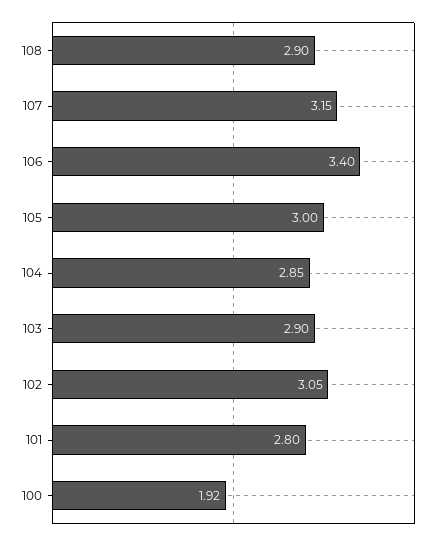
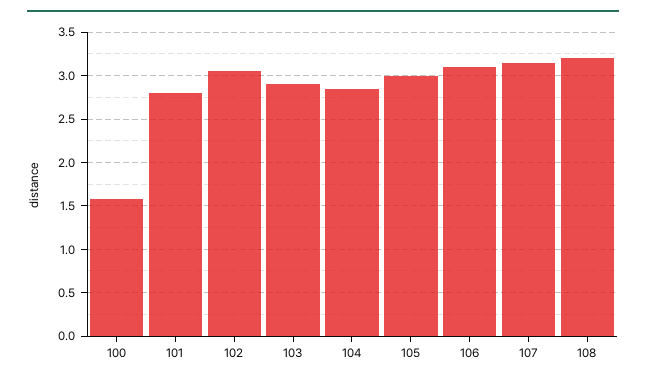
108: 2.9 -> 3.2
106: 3.4 -> 3.1
100: 1.92 -> 1.6

